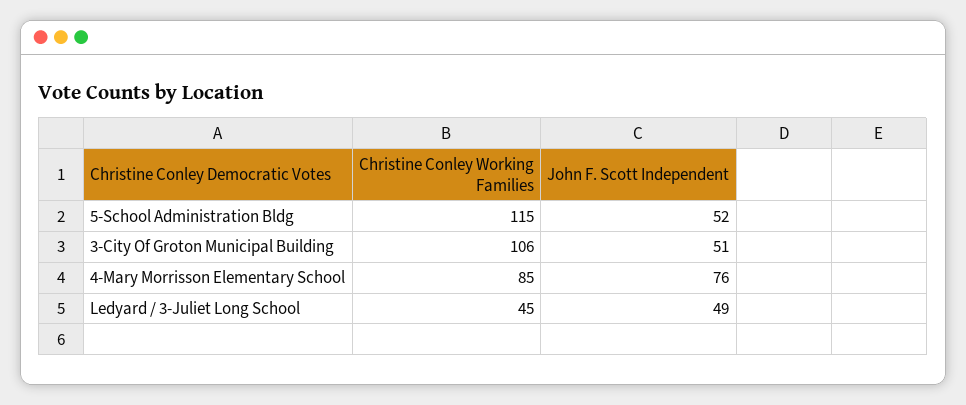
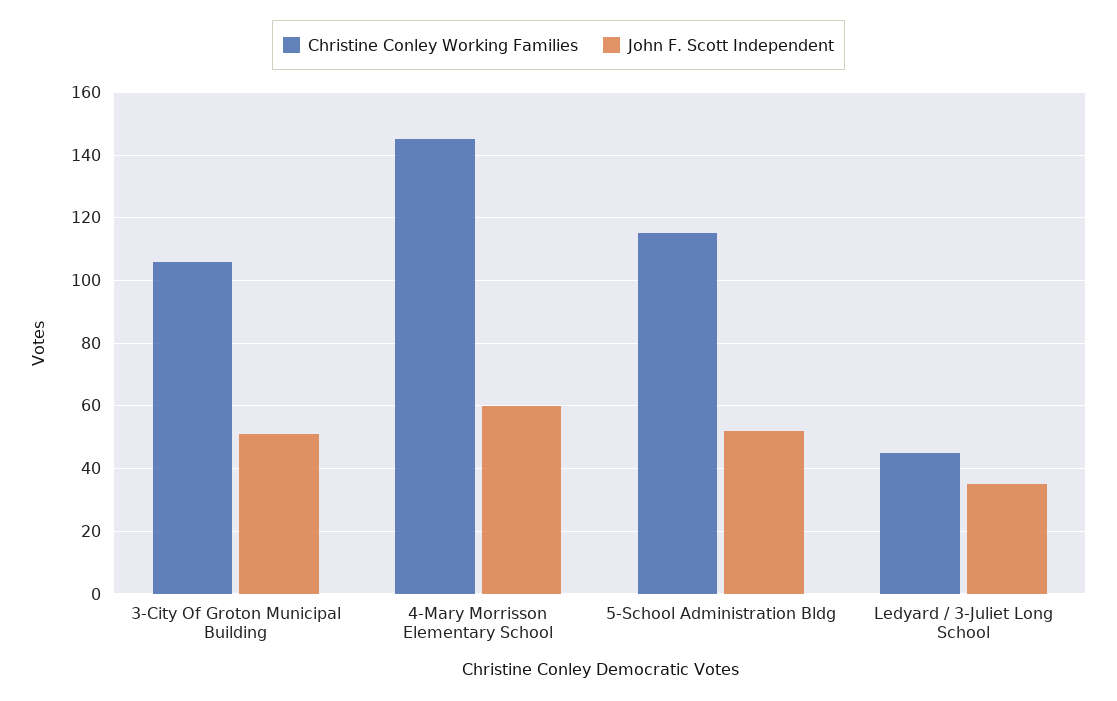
Christine Conley Working Families, 4-Mary Morrisson Elementary School: 85 -> 145
John F. Scott Independent, 4-Mary Morrisson Elementary School: 76 -> 60
John F. Scott Independent, Ledyard / 3-Juliet Long School: 49 -> 35

